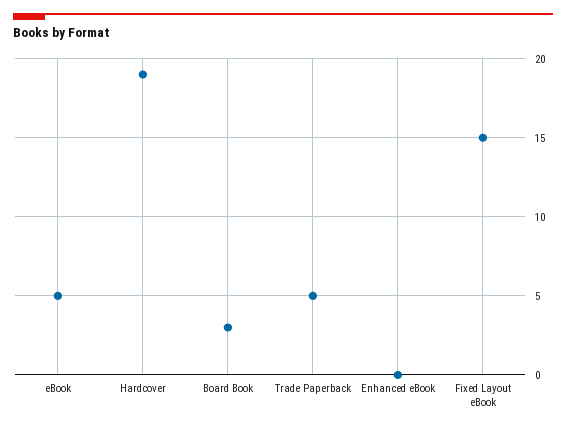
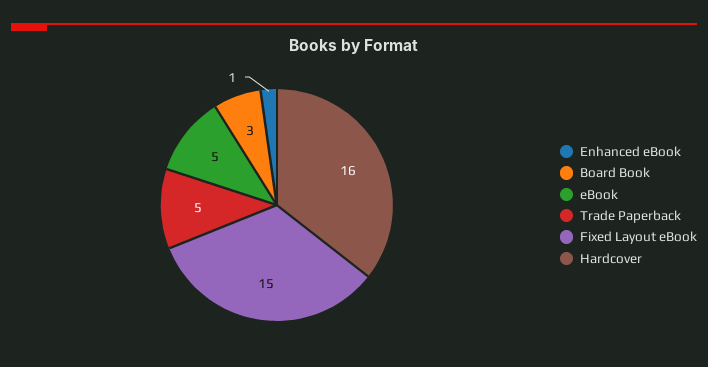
Hardcover: 19 -> 16
Enhanced eBook: 0 -> 1

